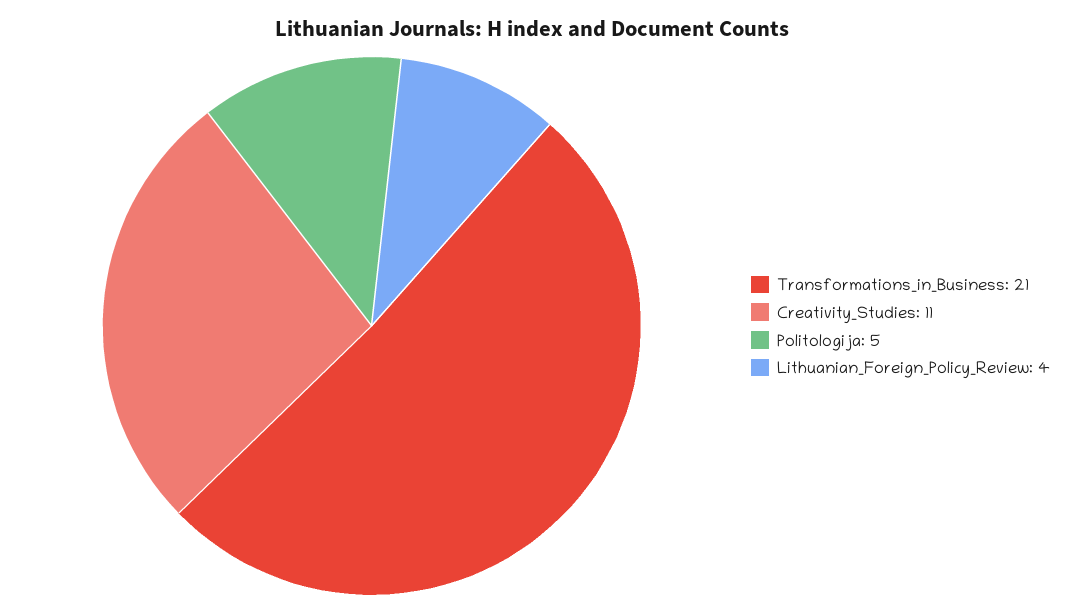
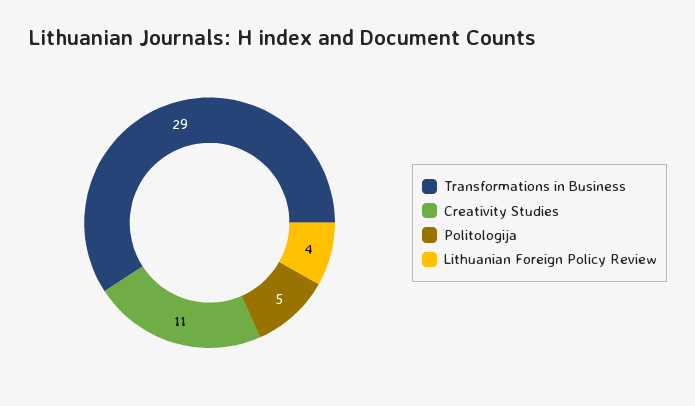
Transformations_in_Business: 21 -> 29

